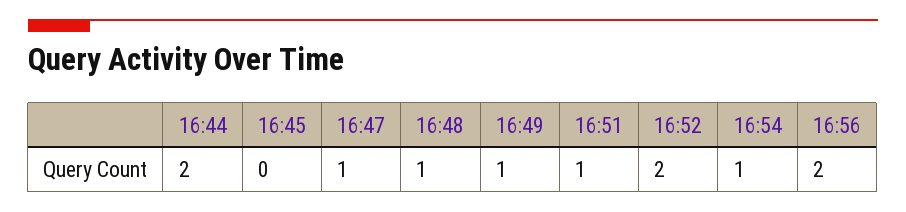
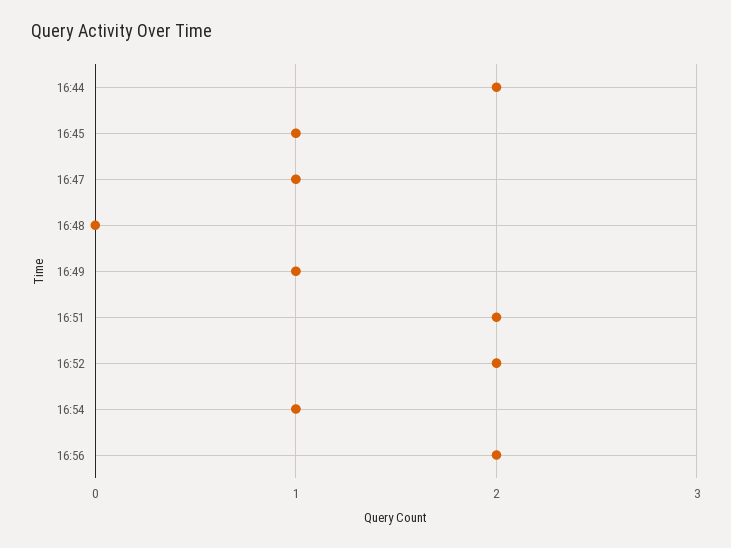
16:45: 0 -> 1
16:48: 1 -> 0
16:51: 1 -> 2

